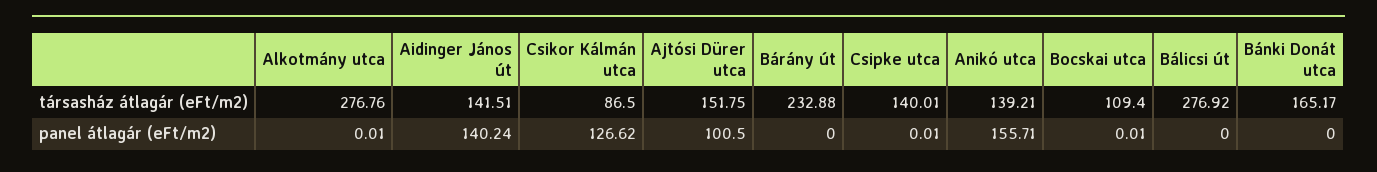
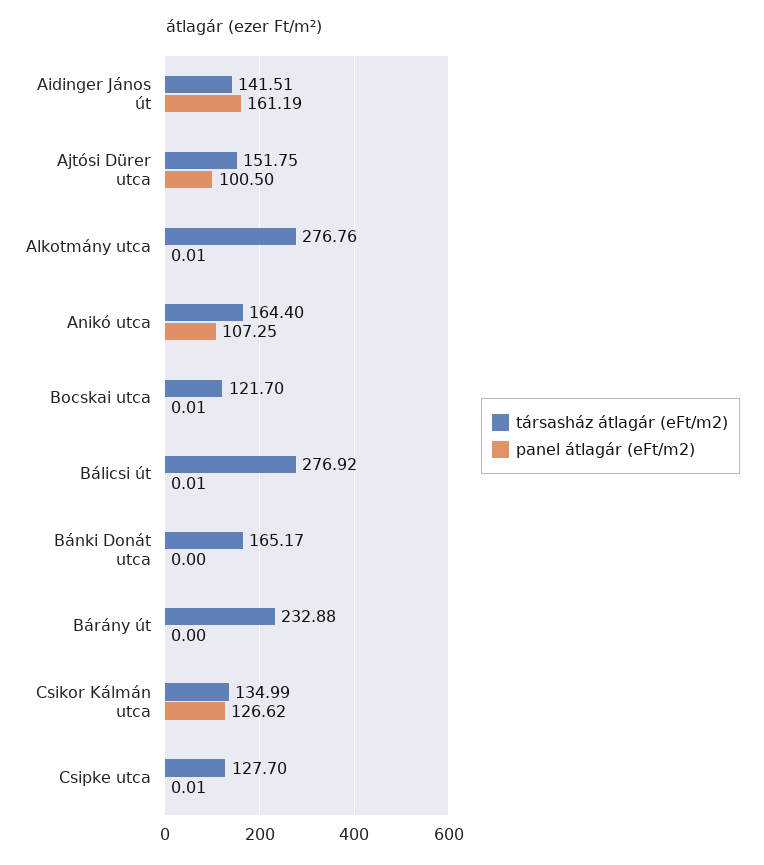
társasház átlagár (eFt/m2), Csikor Kálmán utca: 86.5 -> 134.99
társasház átlagár (eFt/m2), Csipke utca: 140.01 -> 127.7
társasház átlagár (eFt/m2), Anikó utca: 139.21 -> 164.4
társasház átlagár (eFt/m2), Bocskai utca: 109.4 -> 121.7
panel átlagár (eFt/m2), Aidinger János út: 140.24 -> 161.19
panel átlagár (eFt/m2), Anikó utca: 155.71 -> 107.25
panel átlagár (eFt/m2), Bálicsi út: 0 -> 0.01

